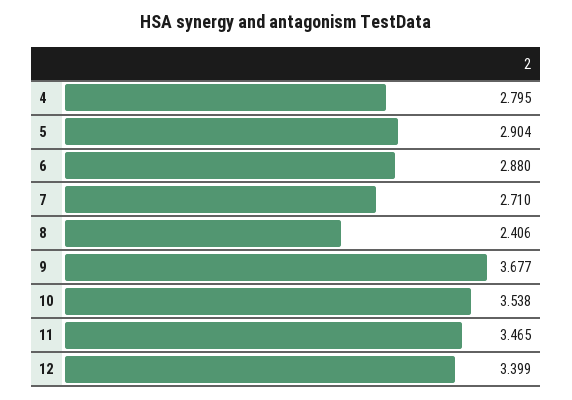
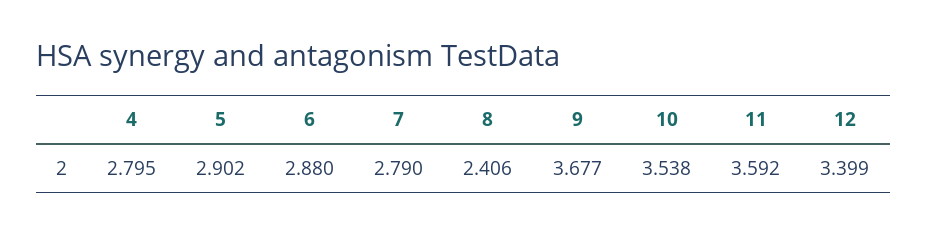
5: 2.904 -> 2.902
7: 2.71 -> 2.79
11: 3.465 -> 3.592

